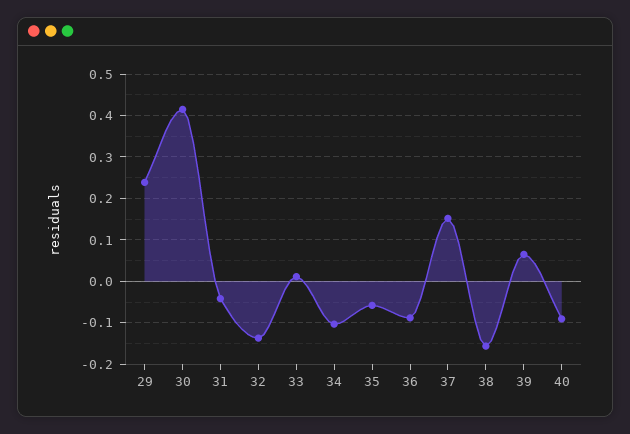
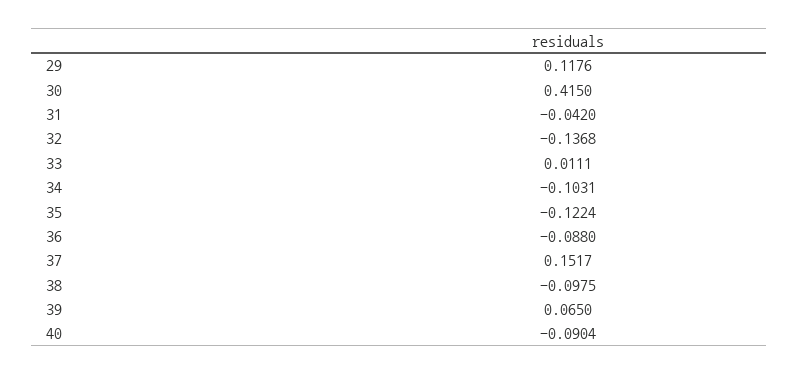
29: 0.24 -> 0.1176
35: -0.06 -> -0.1224
38: -0.16 -> -0.0975

